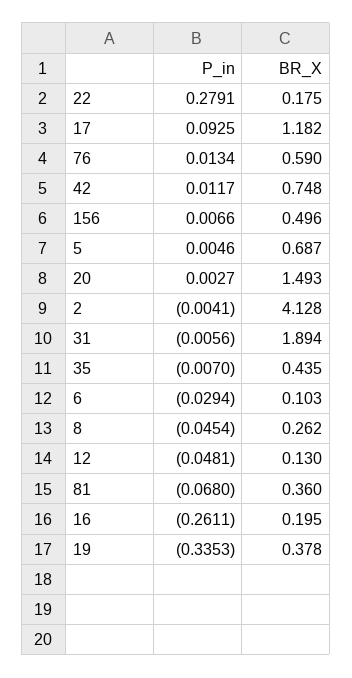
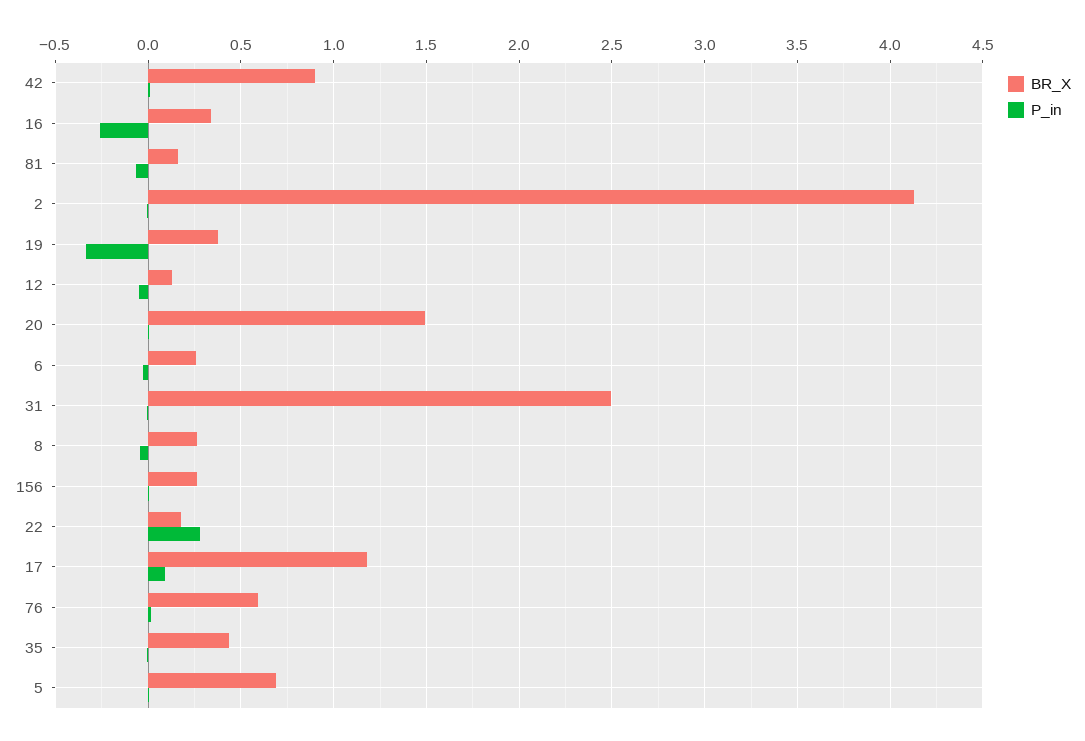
BR_X, 42: 0.748 -> 0.9
BR_X, 156: 0.496 -> 0.25
BR_X, 31: 1.894 -> 2.5
BR_X, 6: 0.103 -> 0.25
BR_X, 81: 0.36 -> 0.15
BR_X, 16: 0.195 -> 0.35

